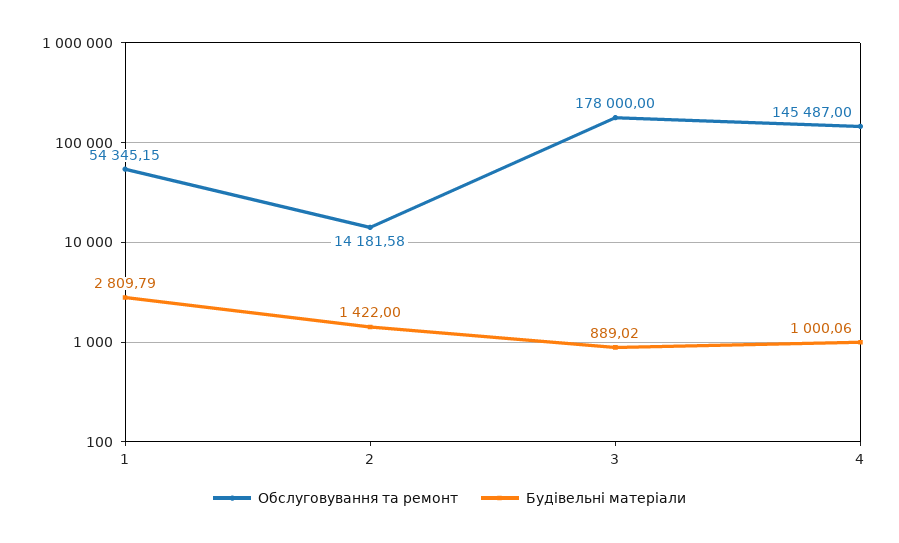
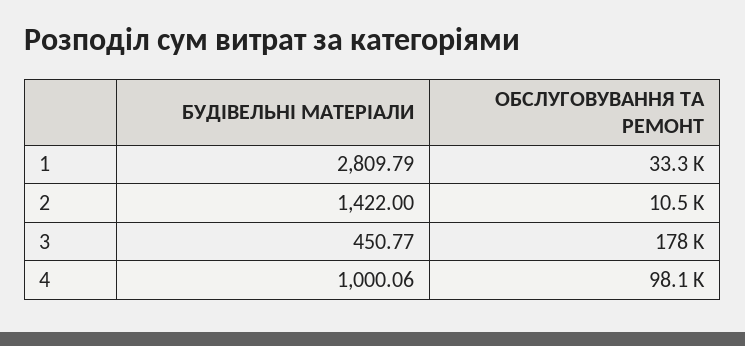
Обслуговування та ремонт, 1: 54345.15 -> 33300
Обслуговування та ремонт, 2: 14181.58 -> 10500
Будівельні матеріали, 3: 889.02 -> 450.77
Обслуговування та ремонт, 4: 145487 -> 98100

